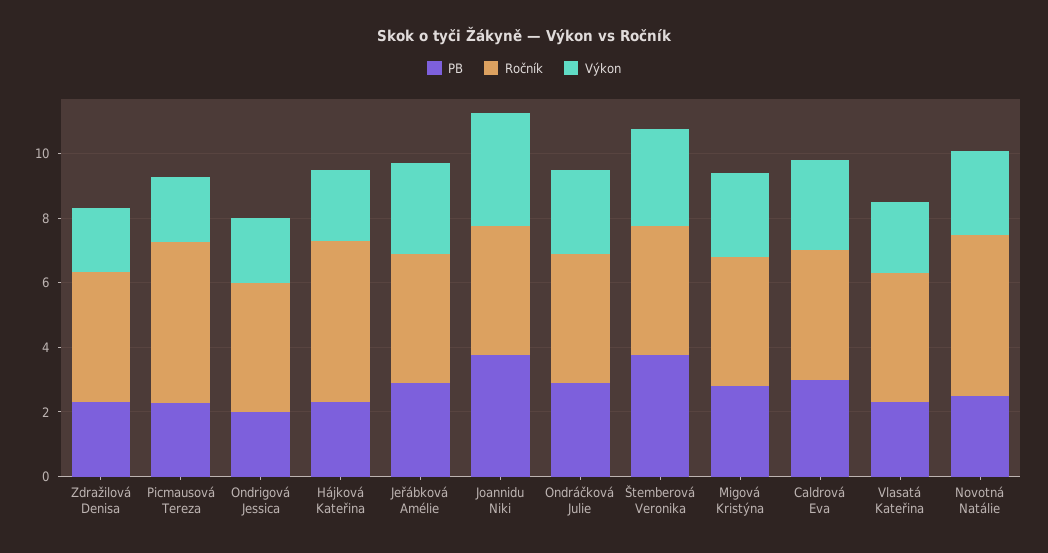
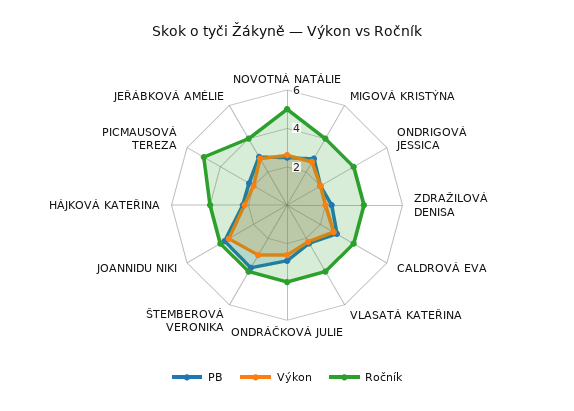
Ročník, Hájková Kateřina: 5 -> 4

